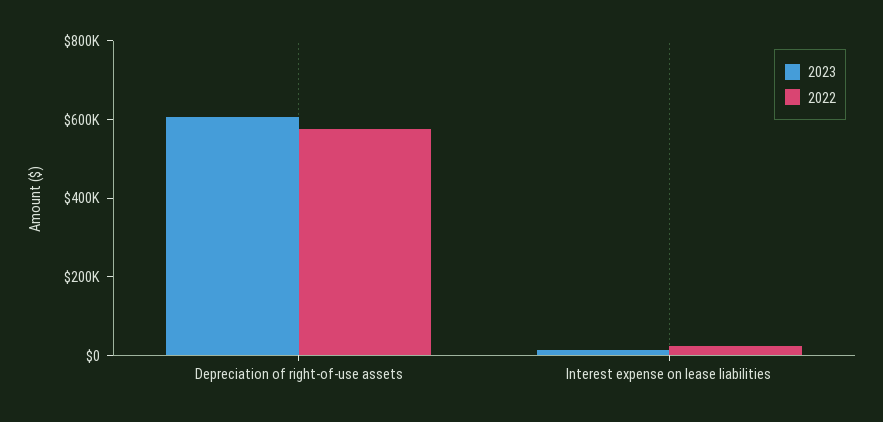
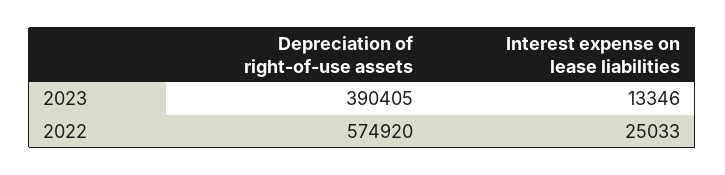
2023, Depreciation of right-of-use assets: 600000 -> 390405

